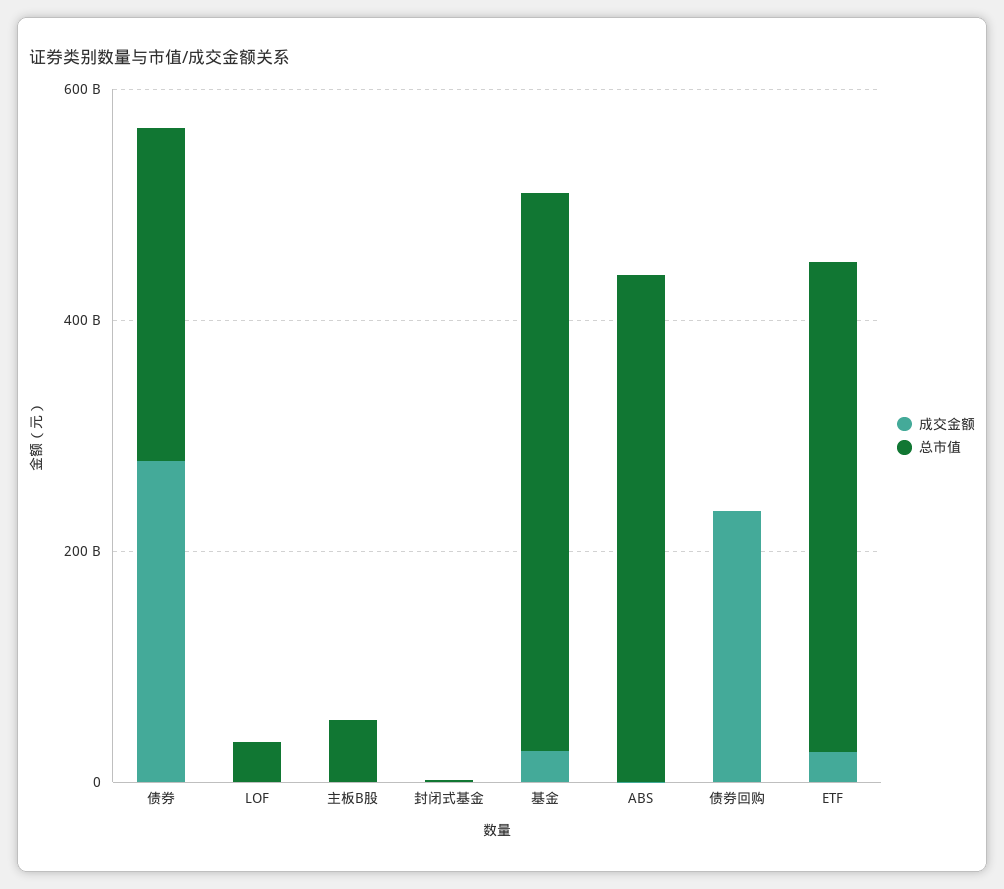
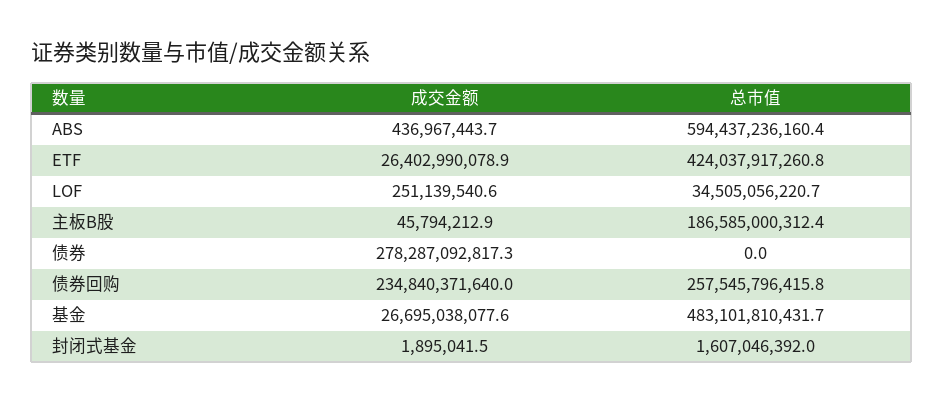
总市值, 债券: 300000000000 -> 0
总市值, 主板B股: 50000000000 -> 186585000312.4
总市值, ABS: 450000000000 -> 594437236160.4
总市值, 债券回购: 0 -> 257545796415.8

